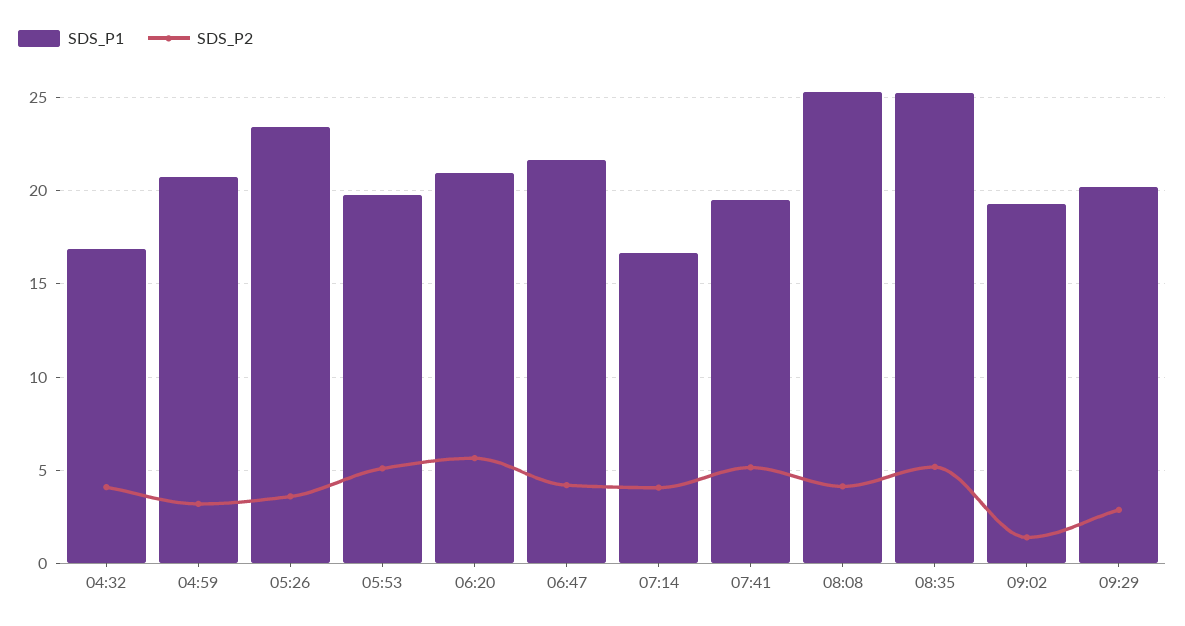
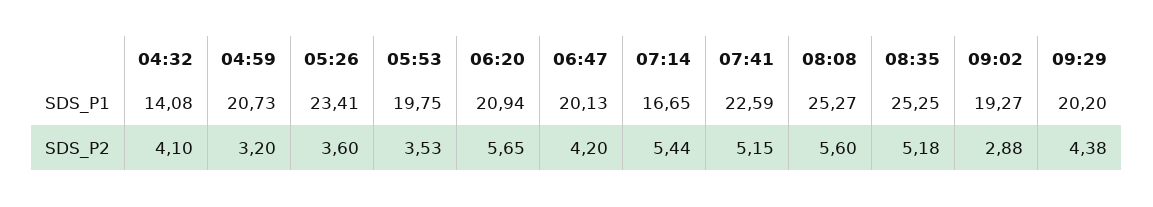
SDS_P1, 04:32: 17 -> 14.08
SDS_P2, 05:53: 5 -> 3.53
SDS_P1, 06:47: 21.5 -> 20.13
SDS_P2, 07:14: 4 -> 5.44
SDS_P1, 07:41: 19.5 -> 22.59
SDS_P2, 08:08: 4 -> 5.6
SDS_P2, 09:02: 1.5 -> 2.88
SDS_P2, 09:29: 3 -> 4.38

